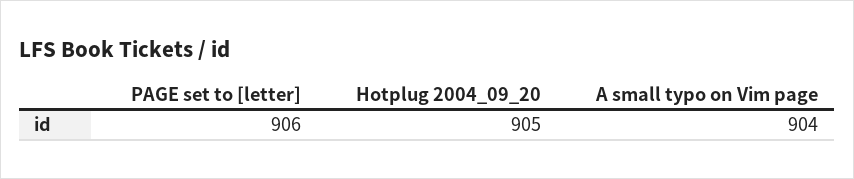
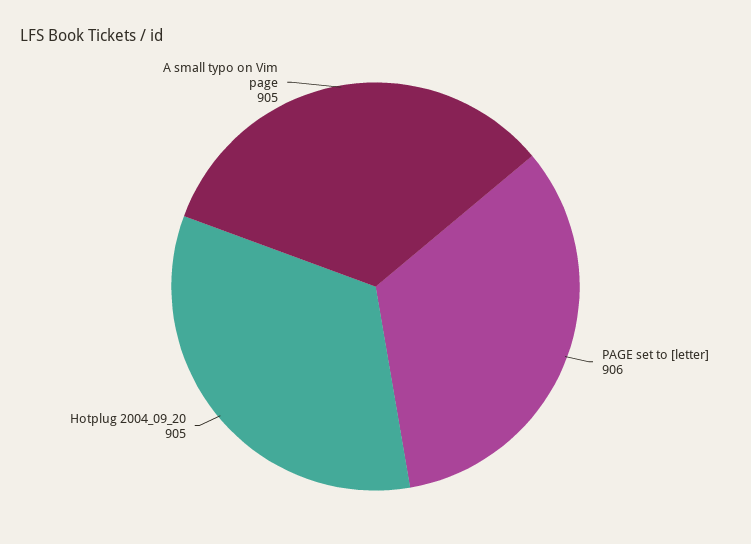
A small typo on Vim page: 904 -> 905

